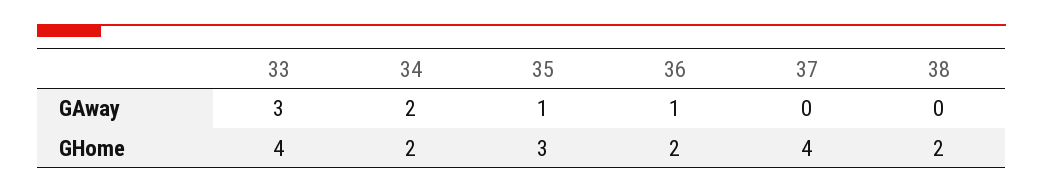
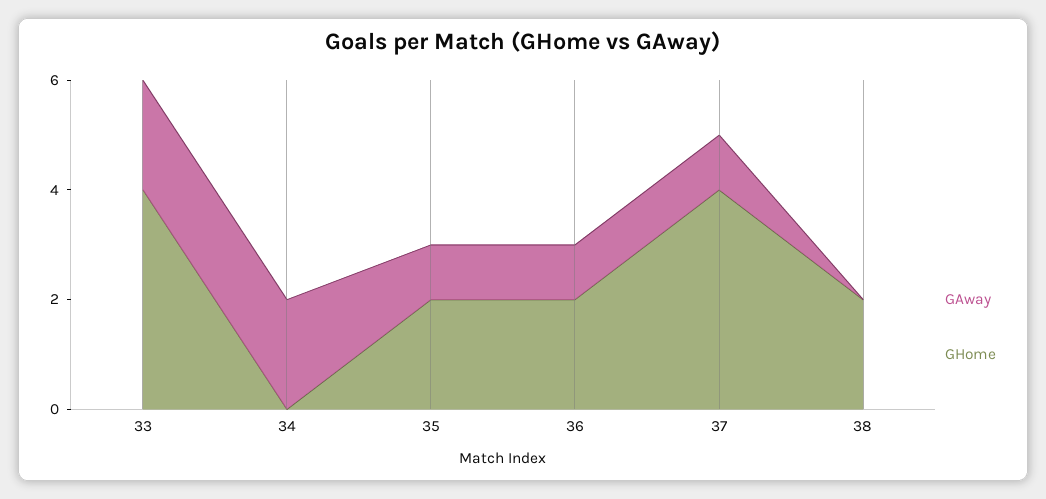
GAway, 33: 3 -> 2
GAway, 37: 0 -> 1
GHome, 34: 2 -> 0
GHome, 35: 3 -> 2

